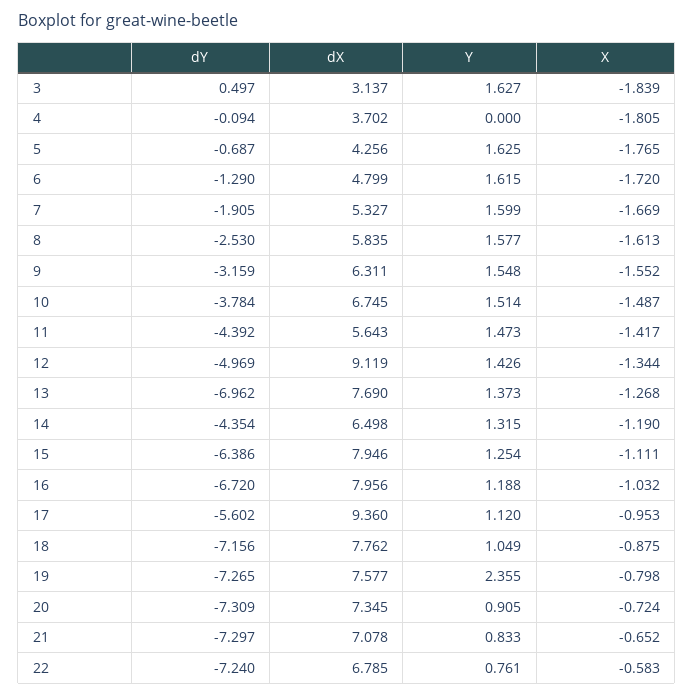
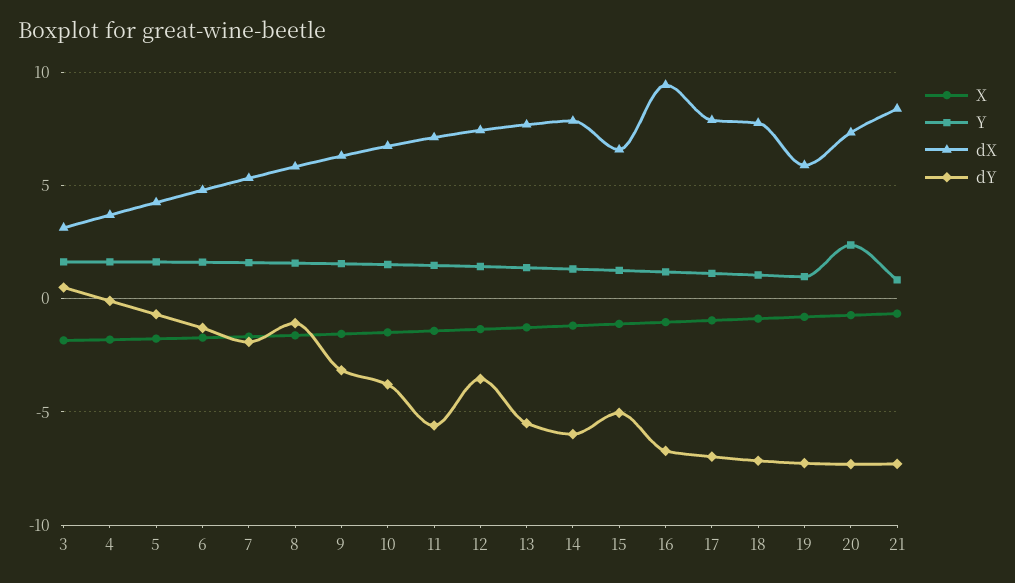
Y, 4: 0 -> 1.5
dY, 8: -2.53 -> -1
dY, 11: -4.392 -> -5.5
dX, 11: 5.643 -> 7
dY, 12: -4.969 -> -3.5
dX, 12: 9.119 -> 7.5
dY, 13: -6.962 -> -5.5
dY, 14: -4.354 -> -6
dX, 14: 6.498 -> 8
dY, 15: -6.386 -> -5
dX, 15: 7.946 -> 6.5
dX, 16: 7.956 -> 9.5
dY, 17: -5.602 -> -7
dX, 17: 9.36 -> 8
dX, 19: 7.577 -> 6
Y, 19: 2.355 -> 1
Y, 20: 0.905 -> 2.5
dX, 21: 7.078 -> 8.5
dY, 22: -7.24 -> none
dX, 22: 6.785 -> none
Y, 22: 0.761 -> none
X, 22: -0.583 -> none

